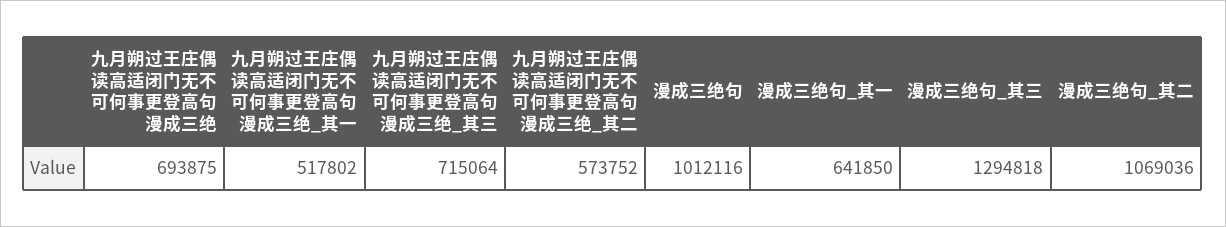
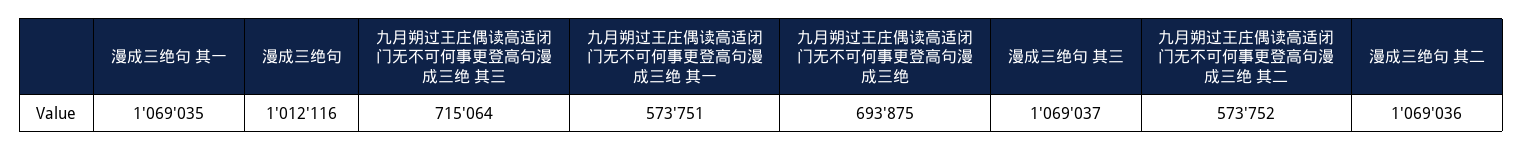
九月朔过王庄偶读高适闭门无不可何事更登高句漫成三绝_其一: 517802 -> 573751
漫成三绝句_其一: 641850 -> 1069035
漫成三绝句_其三: 1294818 -> 1069037

